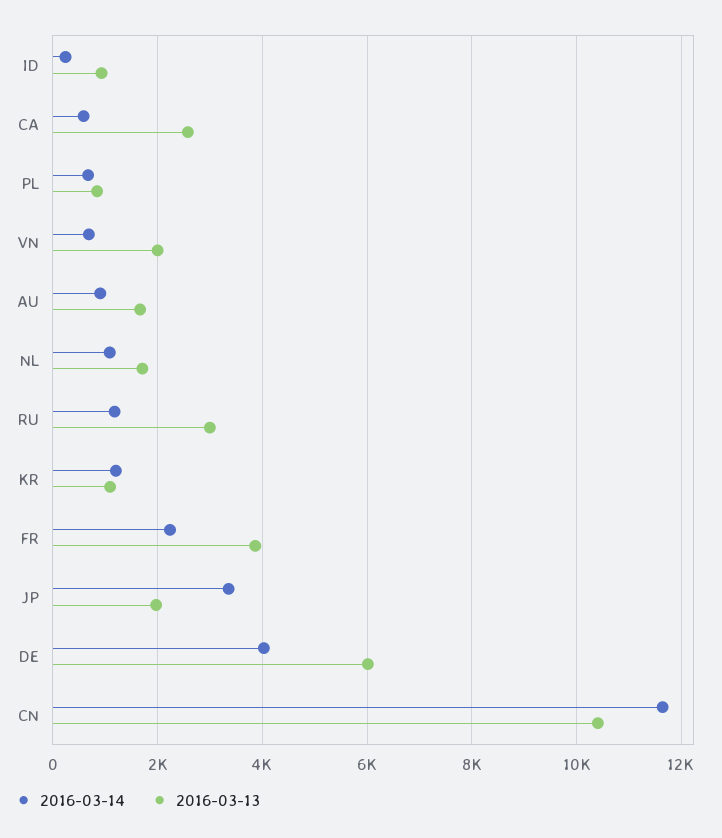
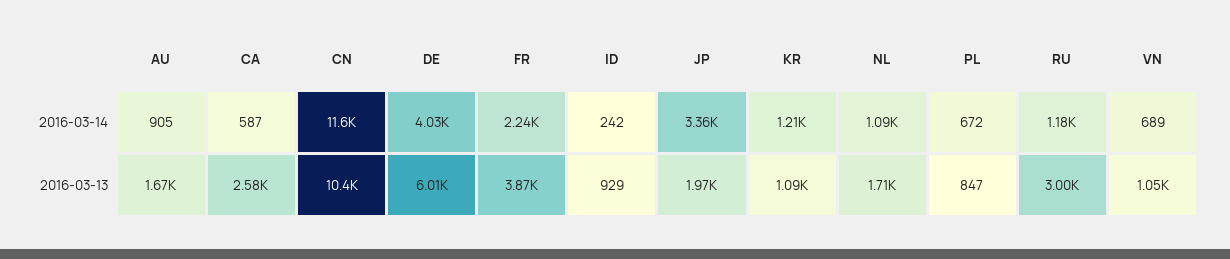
2016-03-13, VN: 2000 -> 1050

